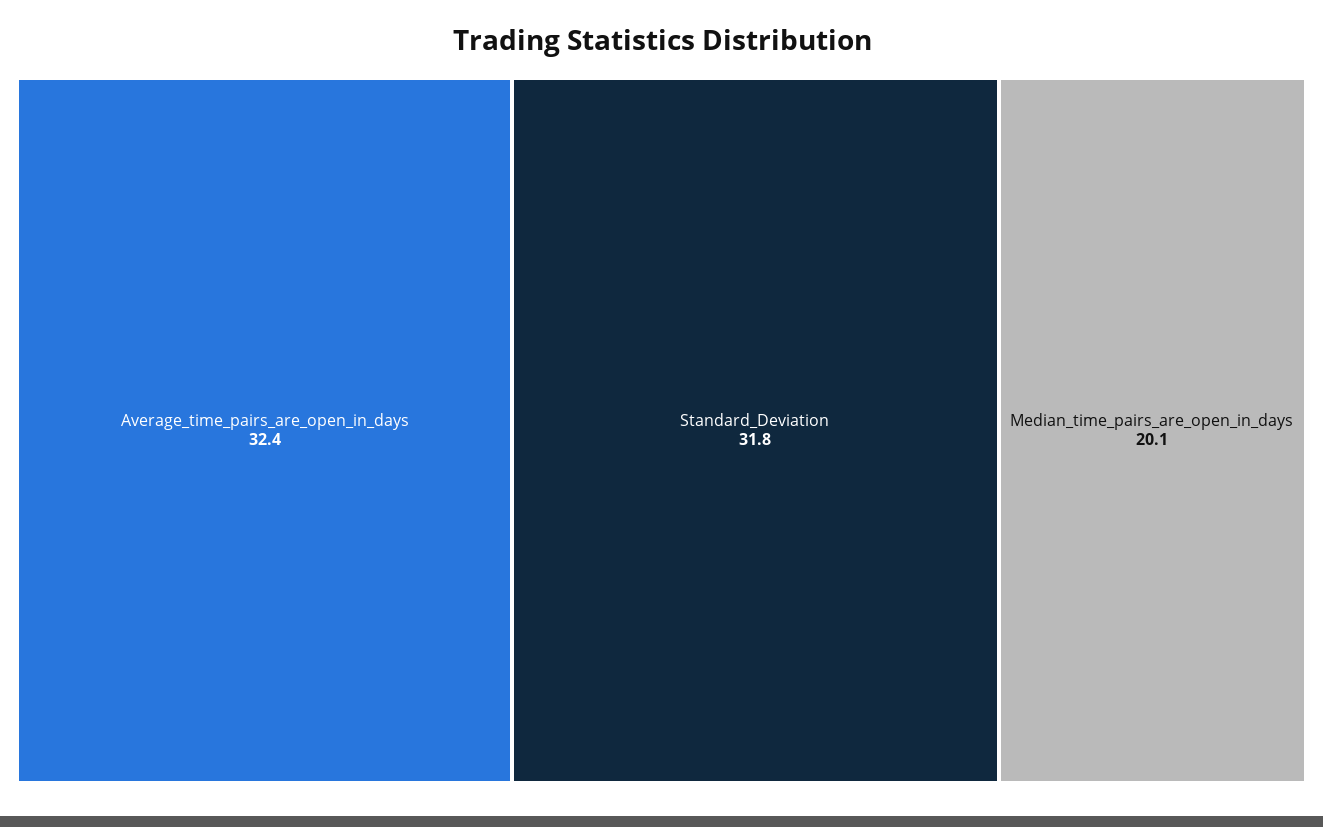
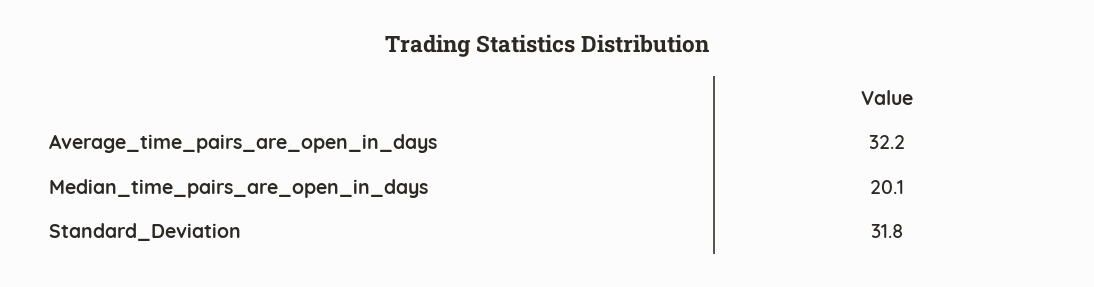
Average_time_pairs_are_open_in_days: 32.4 -> 32.2

